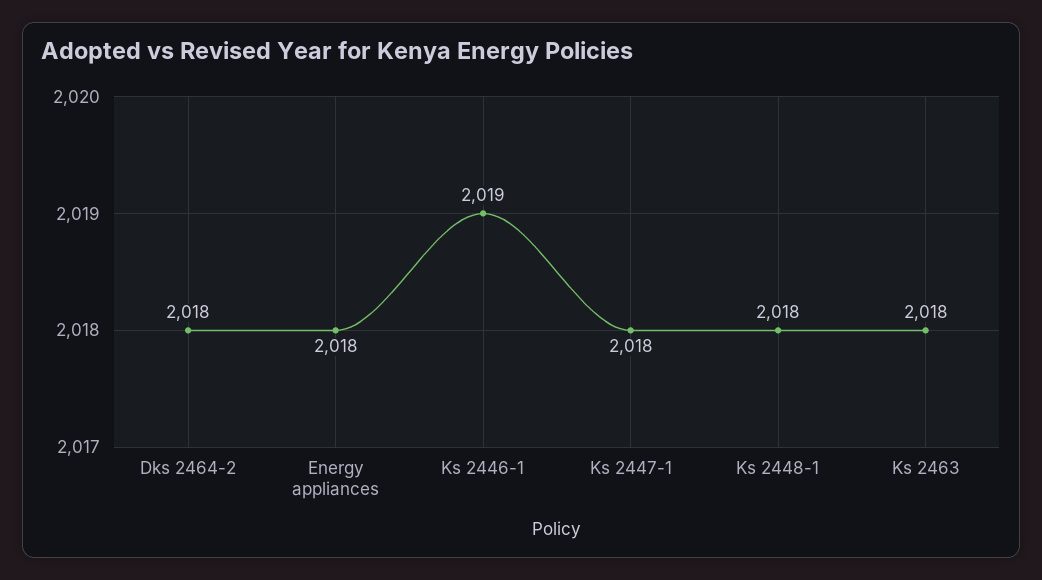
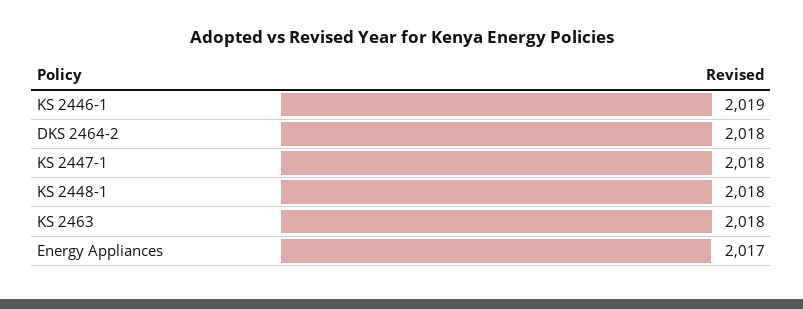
Energy appliances: 2018 -> 2017

